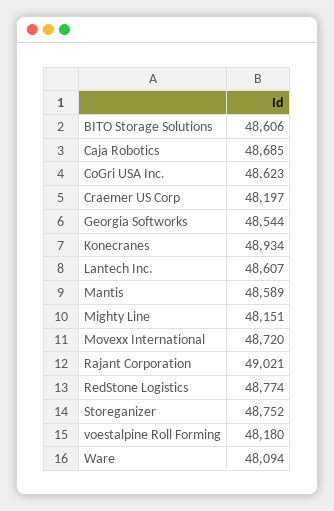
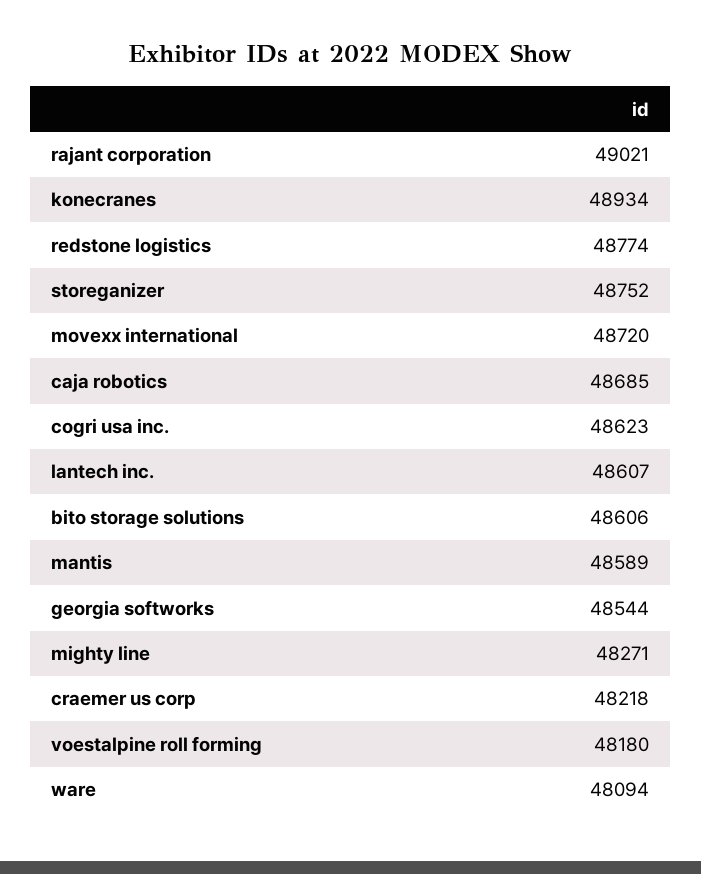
Craemer US Corp: 48197 -> 48218
Mighty Line: 48151 -> 48271

